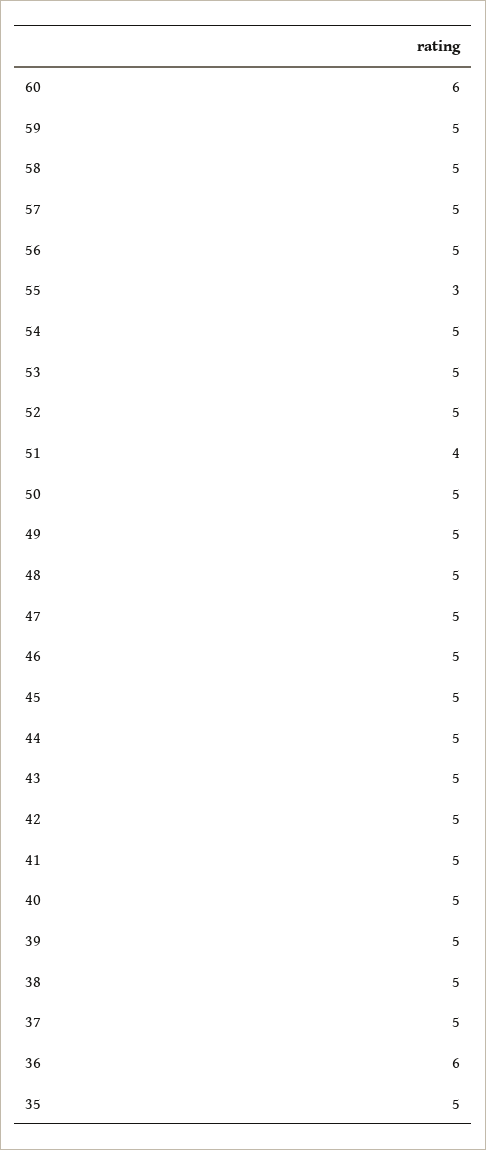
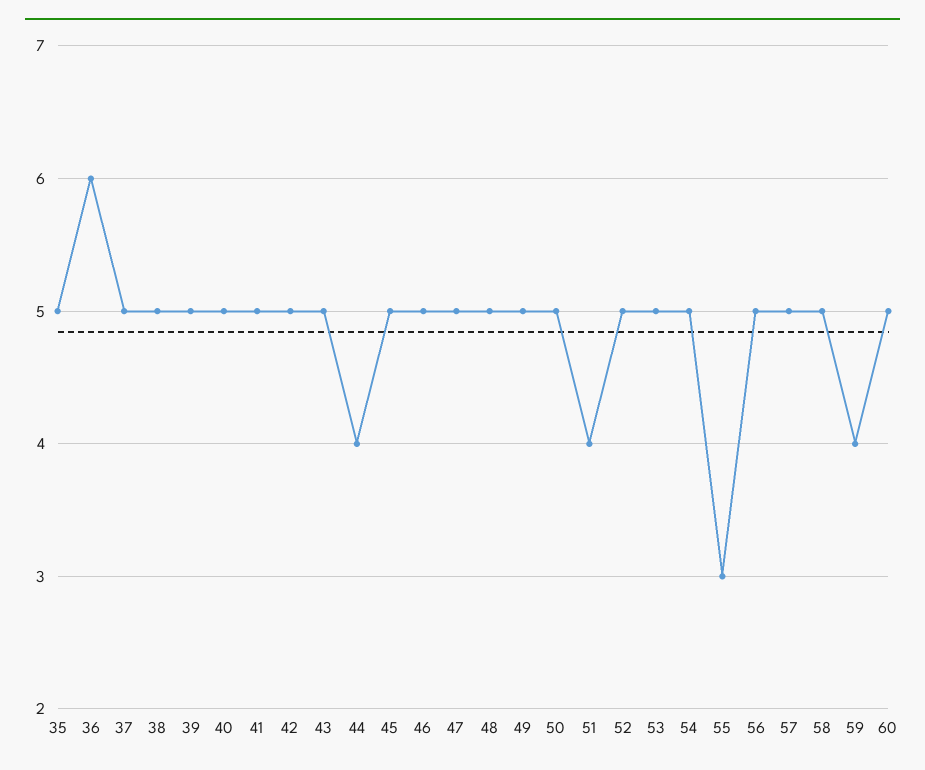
60: 6 -> 5
59: 5 -> 4
44: 5 -> 4

